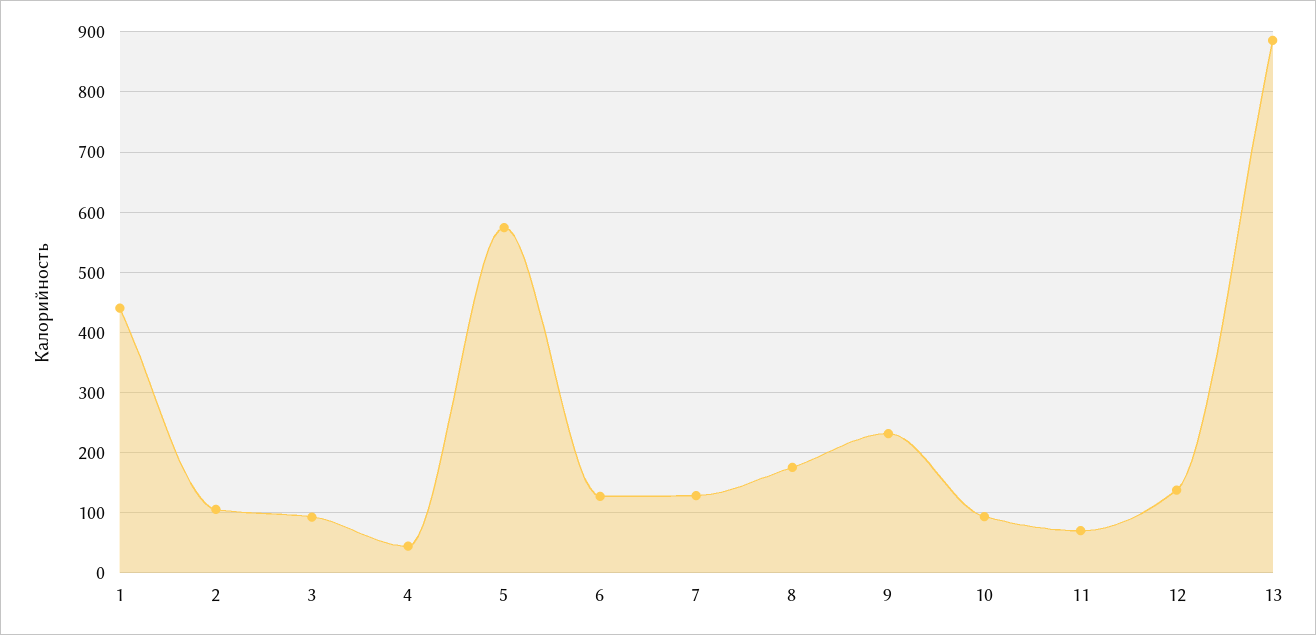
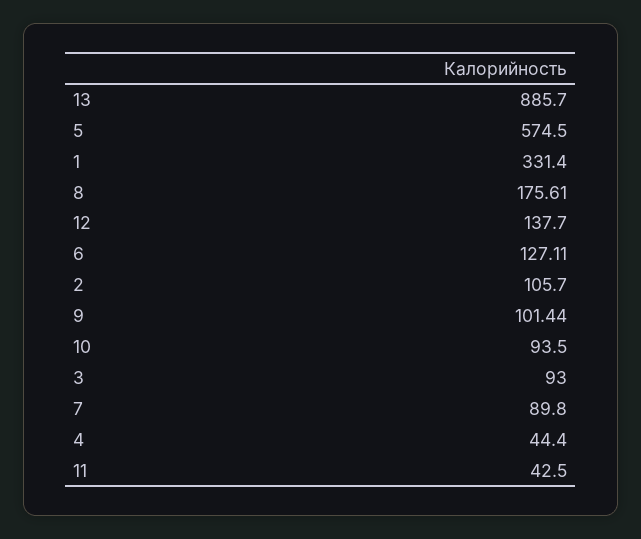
1: 440 -> 331.4
7: 130 -> 89.8
9: 230 -> 101.44
11: 70 -> 42.5

